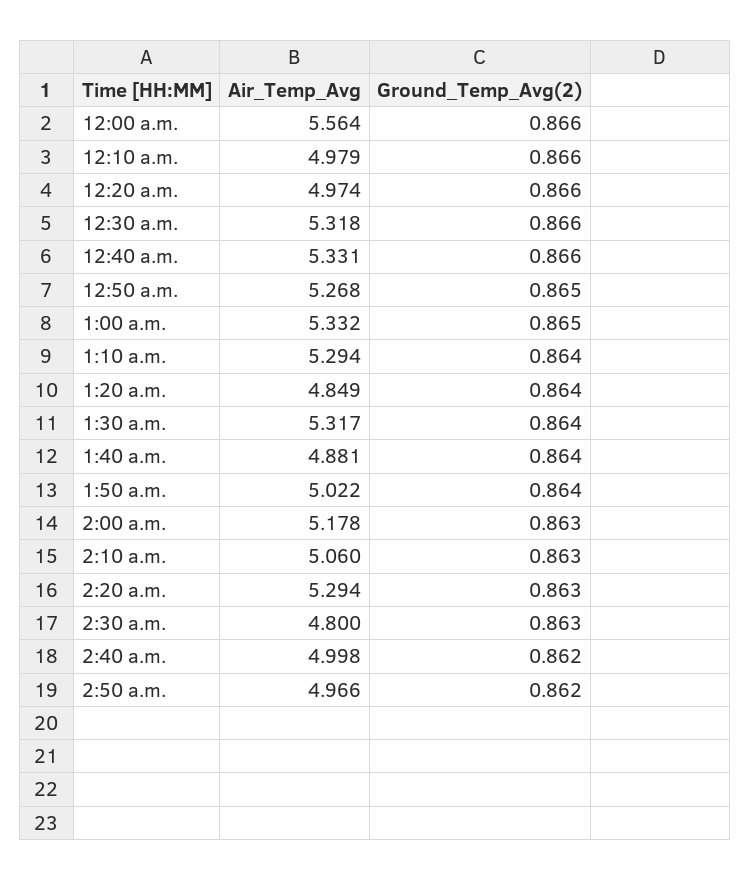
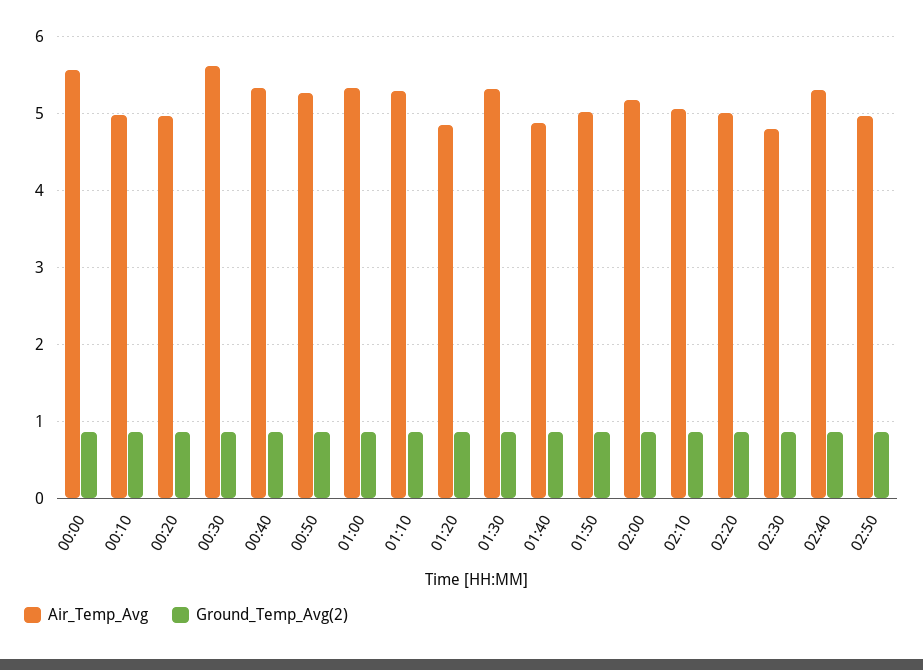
Air_Temp_Avg, 12:30 a.m.: 5.318 -> 5.6
Air_Temp_Avg, 2:20 a.m.: 5.294 -> 5
Air_Temp_Avg, 2:40 a.m.: 4.998 -> 5.3

